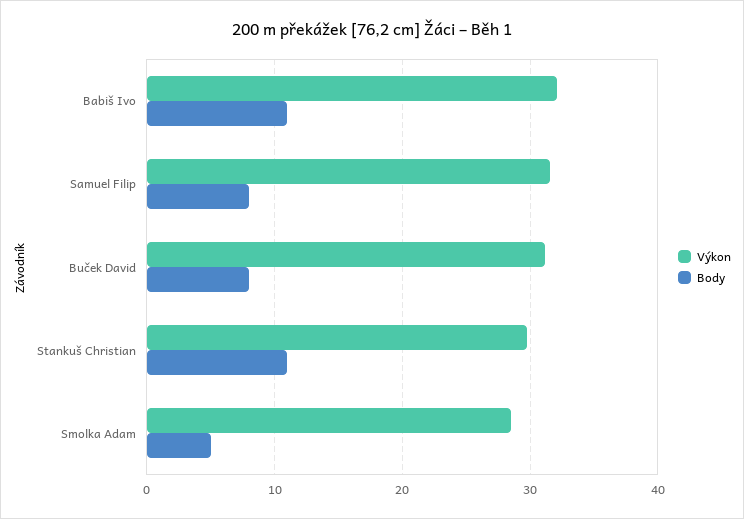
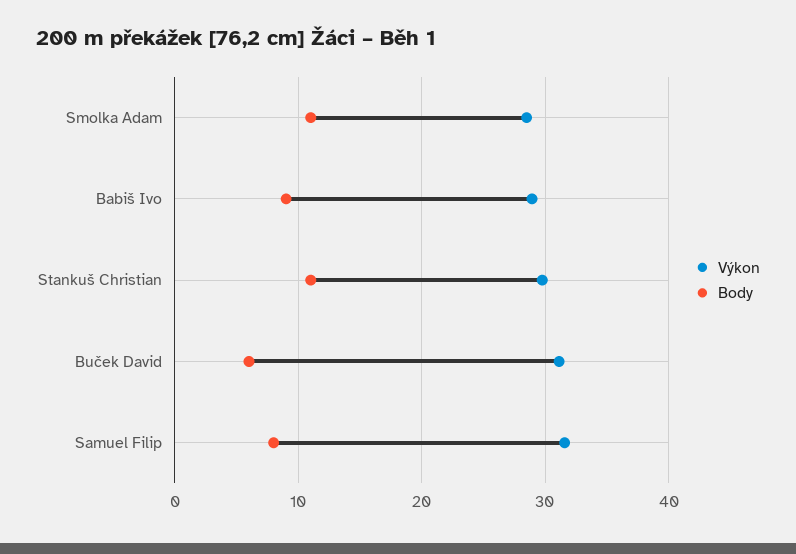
Výkon, Babiš Ivo: 32 -> 29
Body, Babiš Ivo: 11 -> 9
Body, Buček David: 8 -> 6
Body, Smolka Adam: 5 -> 11

